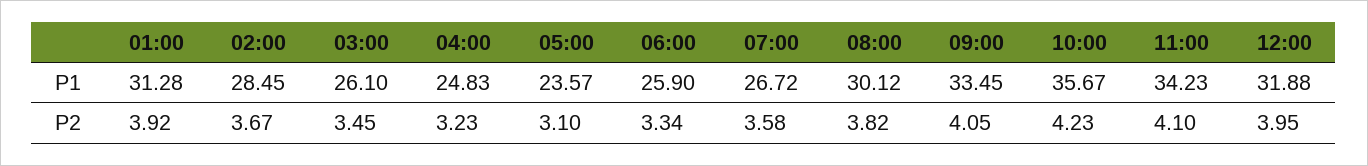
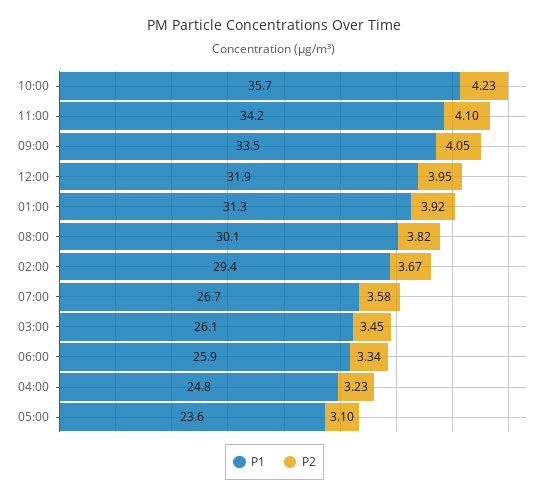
P1, 02:00: 28.45 -> 29.4

